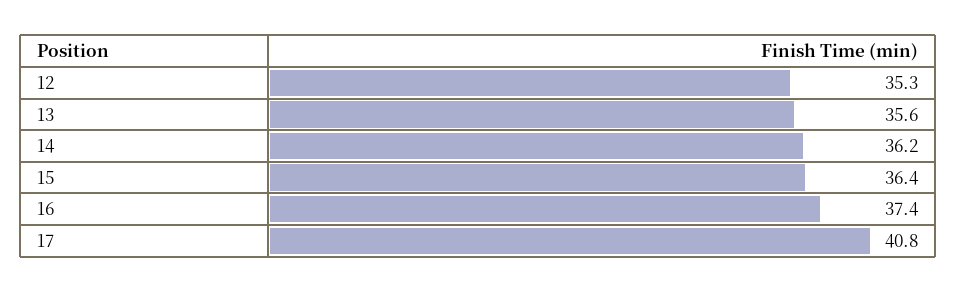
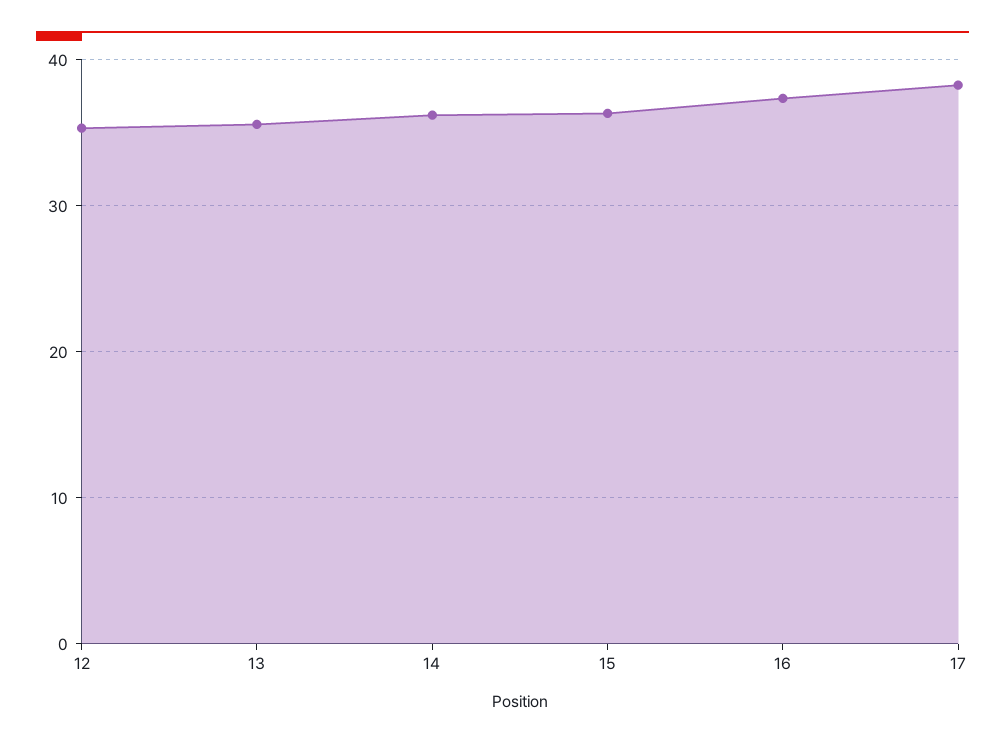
17: 40.8 -> 38

